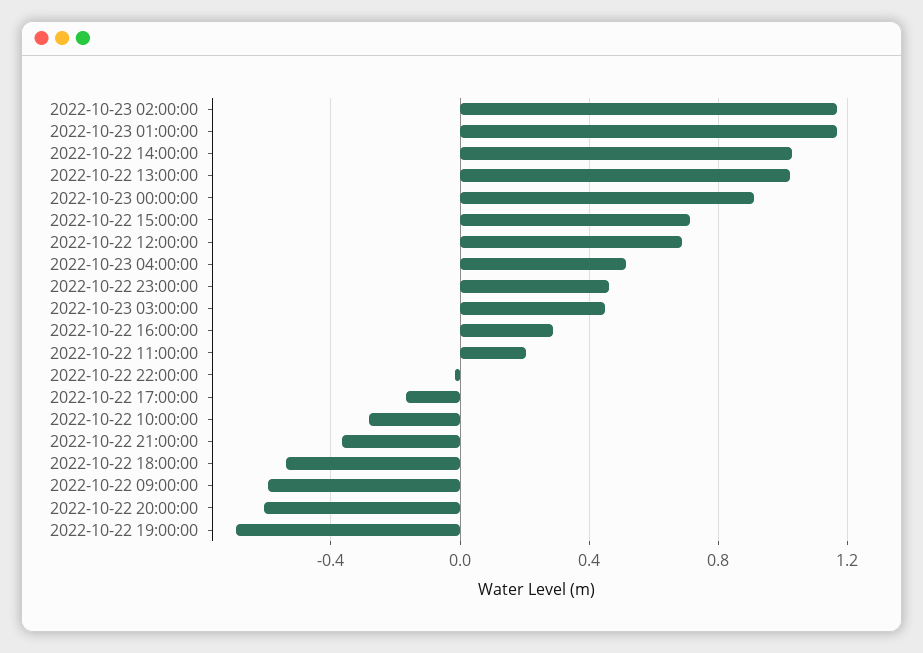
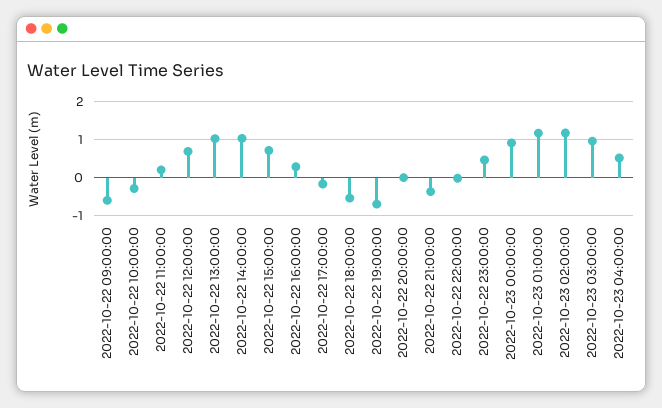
2022-10-23 03:00:00: 0.45 -> 1
2022-10-22 20:00:00: -0.6 -> 0

